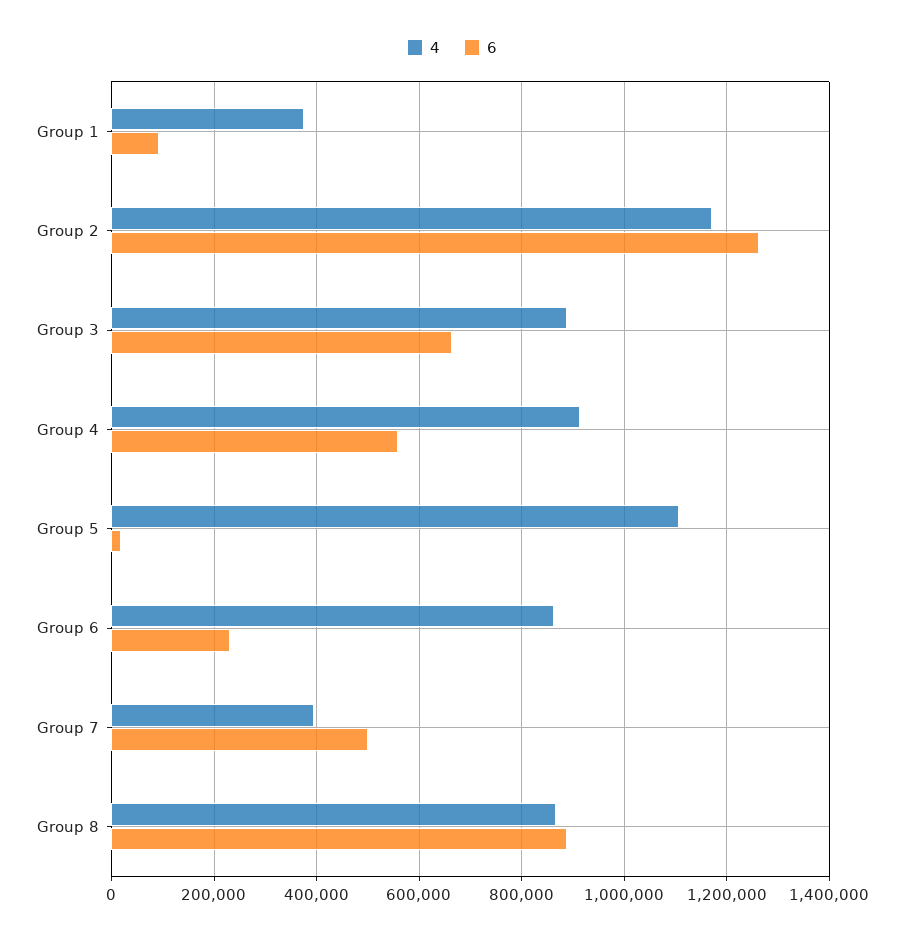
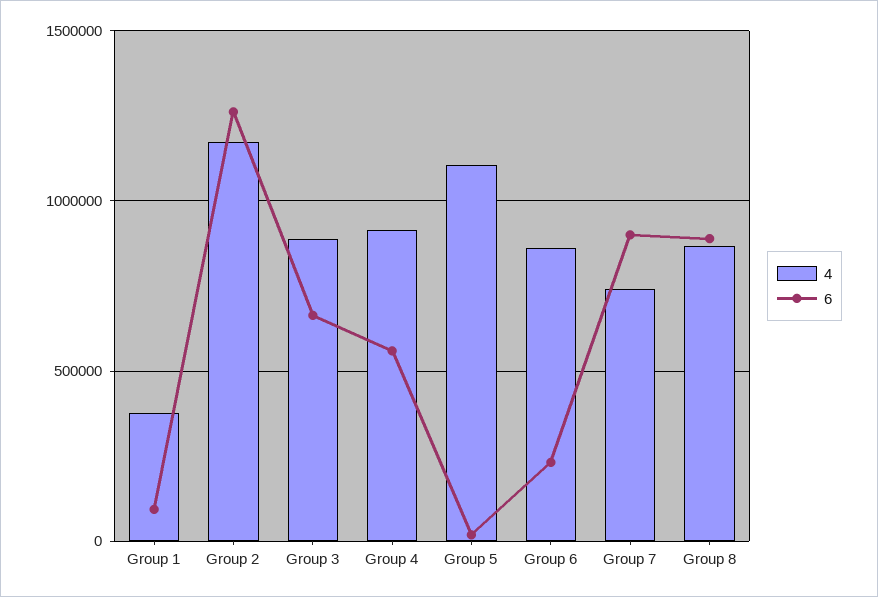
4, Group 7: 400000 -> 750000
6, Group 7: 500000 -> 900000

